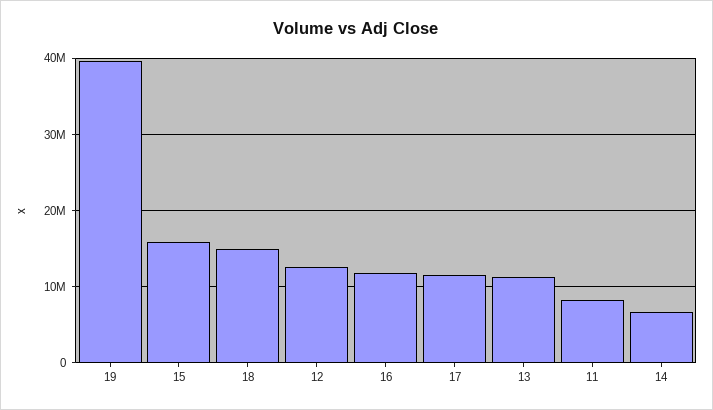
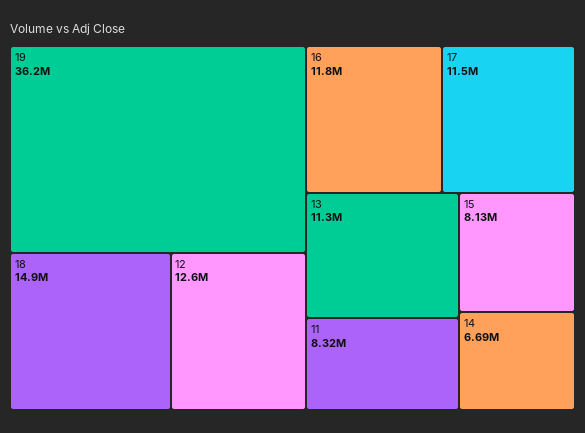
19: 40000000 -> 36200000
15: 16000000 -> 8130000

